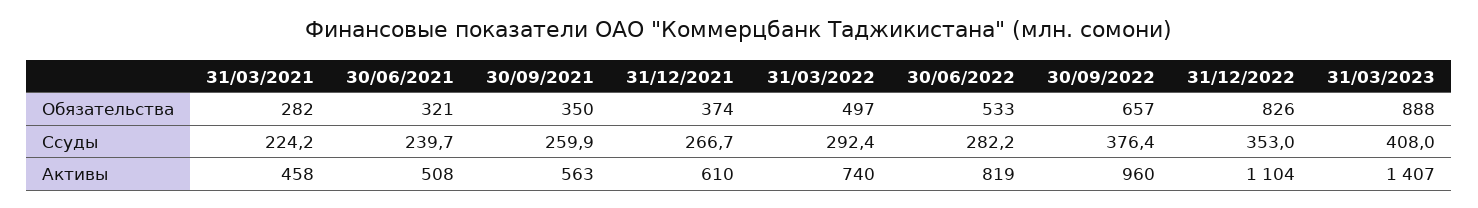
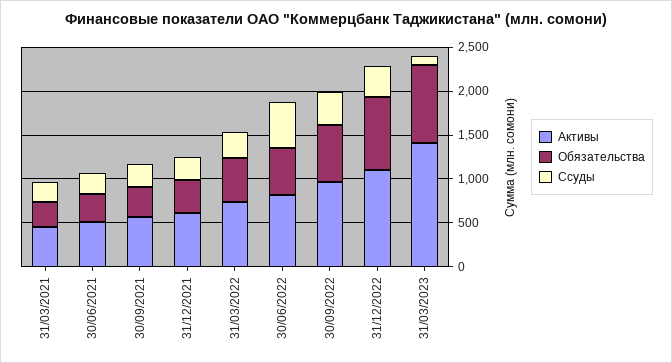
Ссуды, 30/06/2022: 282.2 -> 500
Ссуды, 31/03/2023: 408 -> 100

